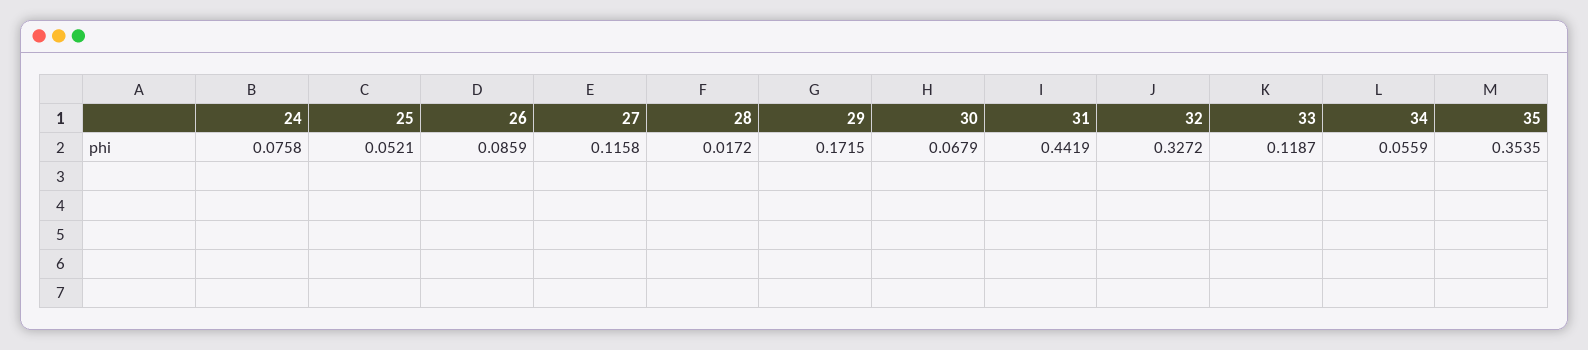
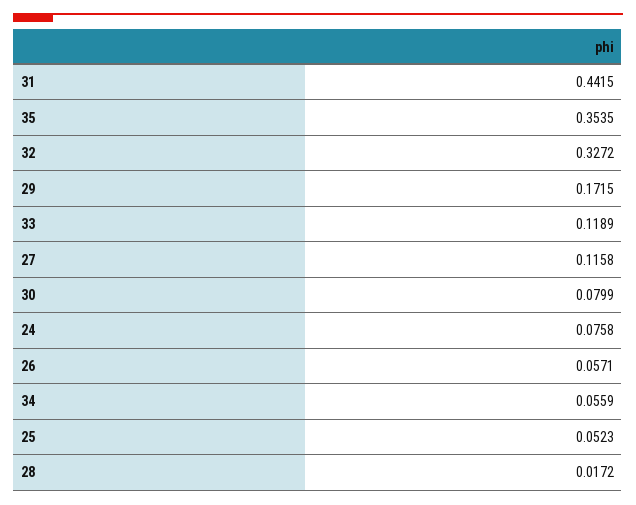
25: 0.0521 -> 0.0523
26: 0.0859 -> 0.0571
30: 0.0679 -> 0.0799
31: 0.4419 -> 0.4415
33: 0.1187 -> 0.1189

